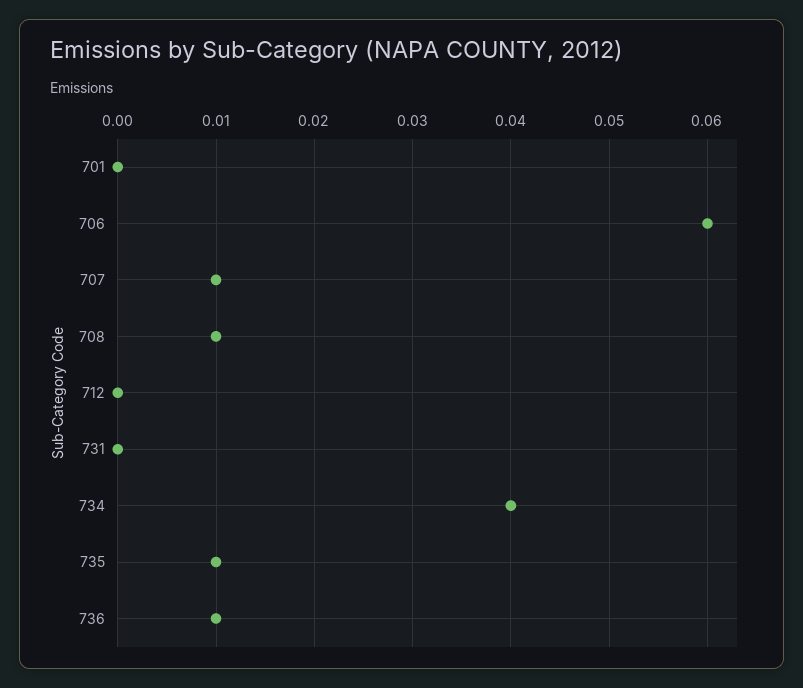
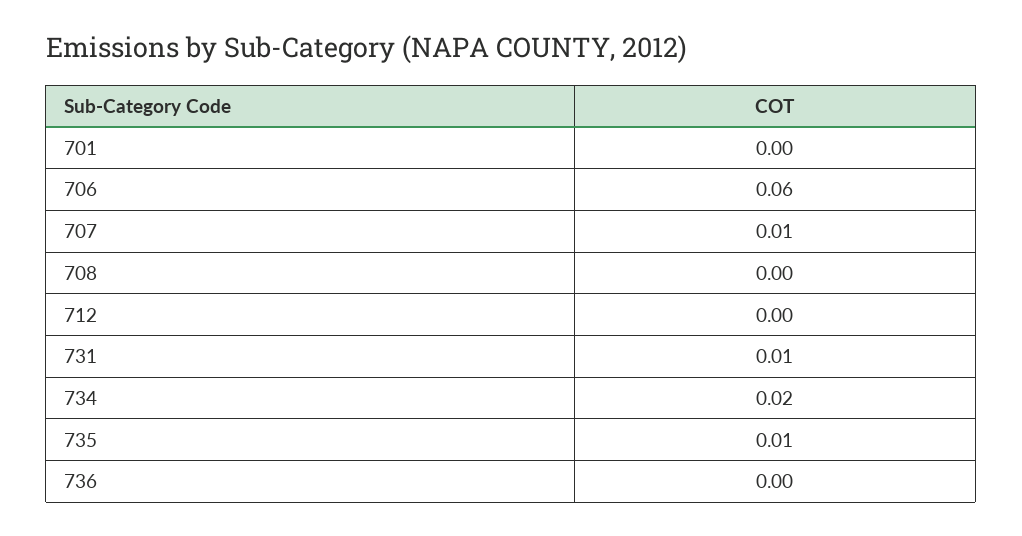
708: 0.01 -> 0
731: 0 -> 0.01
734: 0.04 -> 0.02
736: 0.01 -> 0

